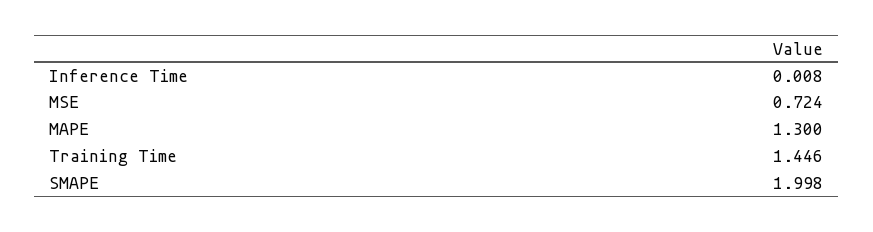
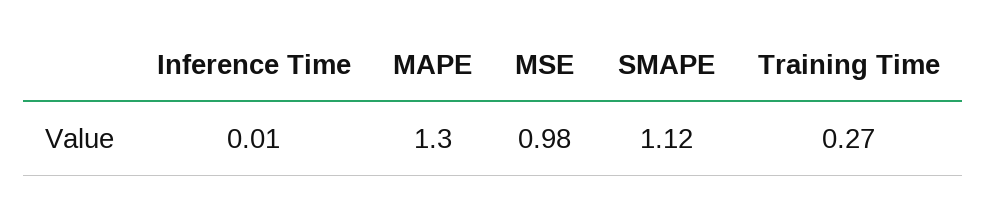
MSE: 0.724 -> 0.98
Training Time: 1.446 -> 0.27
SMAPE: 1.998 -> 1.12

